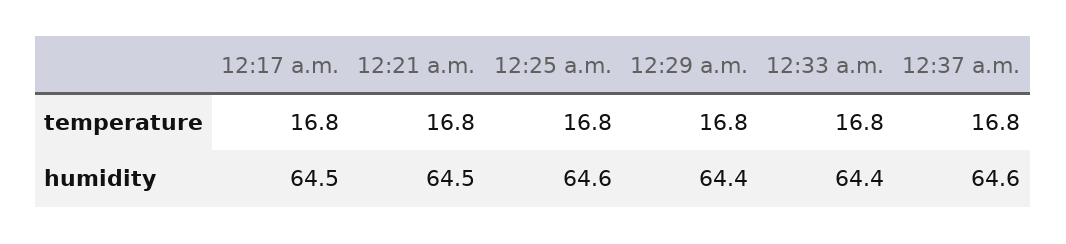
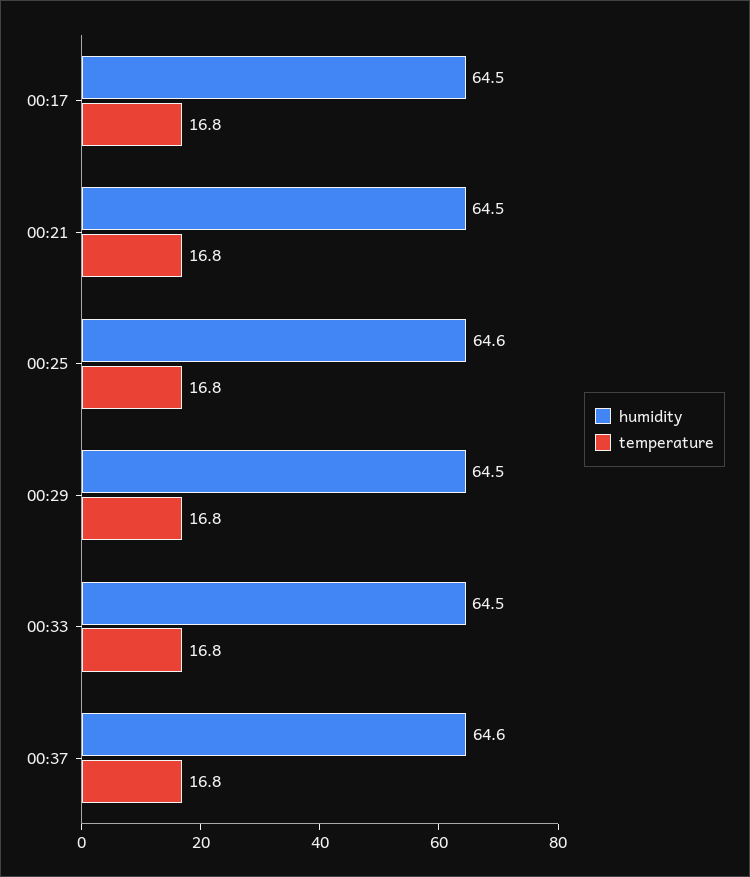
humidity, 12:29 a.m.: 64.4 -> 64.5
humidity, 12:33 a.m.: 64.4 -> 64.5

